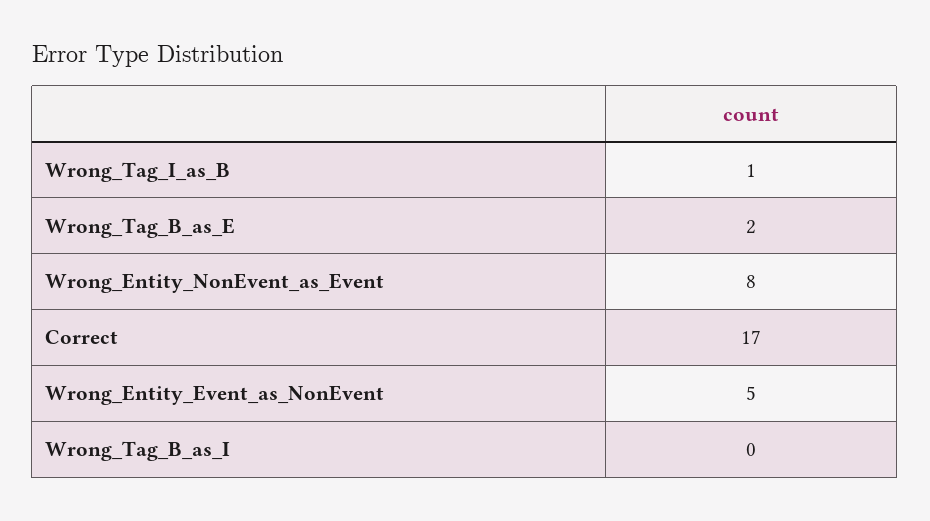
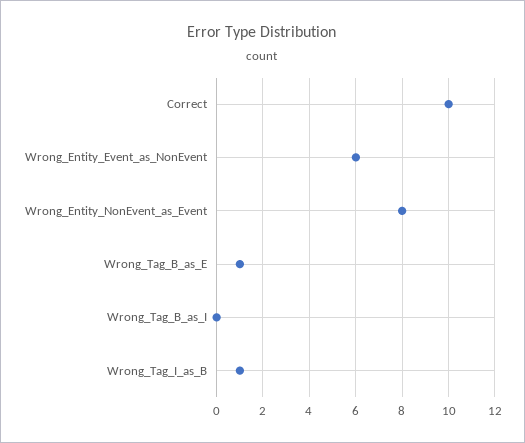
Wrong_Tag_B_as_E: 2 -> 1
Correct: 17 -> 10
Wrong_Entity_Event_as_NonEvent: 5 -> 6

